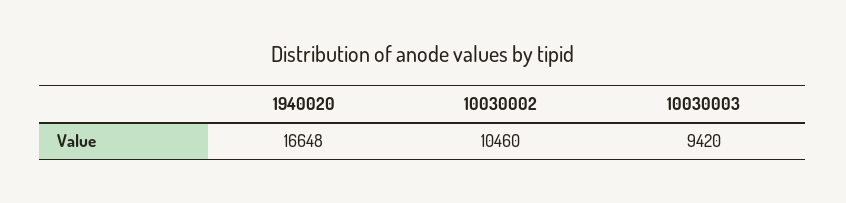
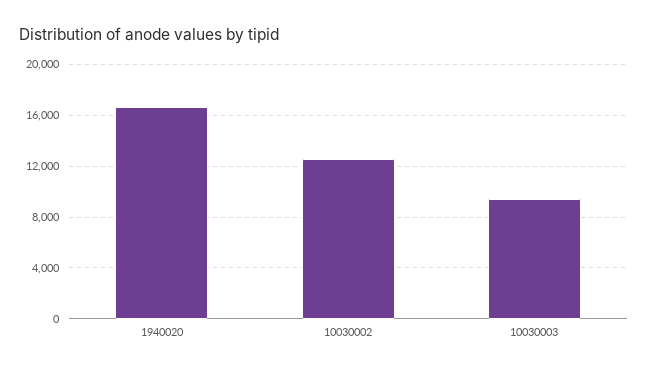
10030002: 10460 -> 12500

